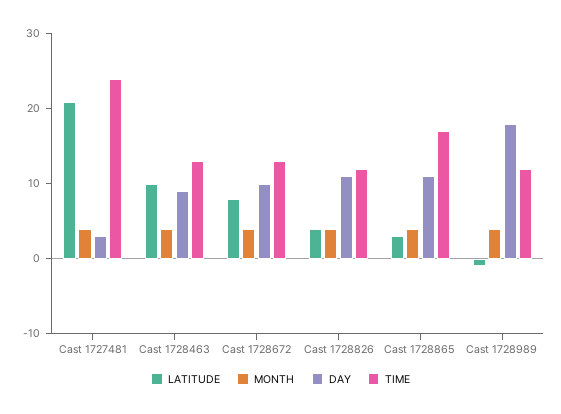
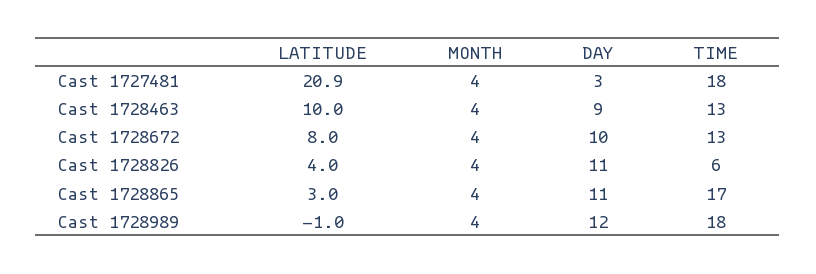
TIME, Cast 1727481: 24 -> 18
TIME, Cast 1728826: 12 -> 6
DAY, Cast 1728989: 18 -> 12
TIME, Cast 1728989: 12 -> 18

